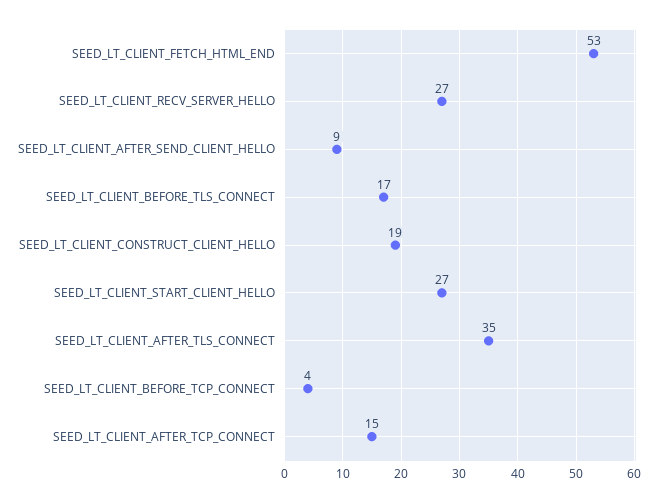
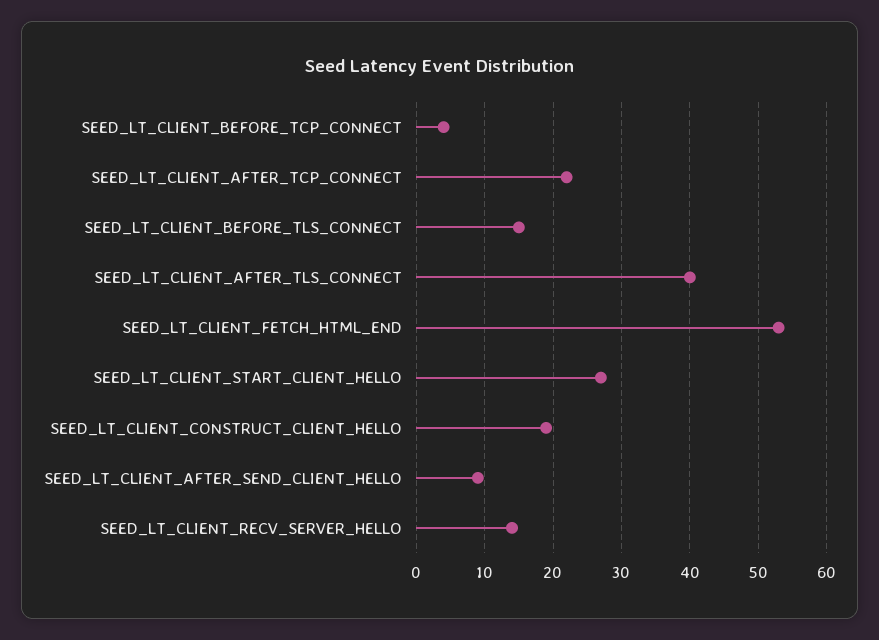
SEED_LT_CLIENT_RECV_SERVER_HELLO: 27 -> 14
SEED_LT_CLIENT_BEFORE_TLS_CONNECT: 17 -> 15
SEED_LT_CLIENT_AFTER_TLS_CONNECT: 35 -> 40
SEED_LT_CLIENT_AFTER_TCP_CONNECT: 15 -> 22

